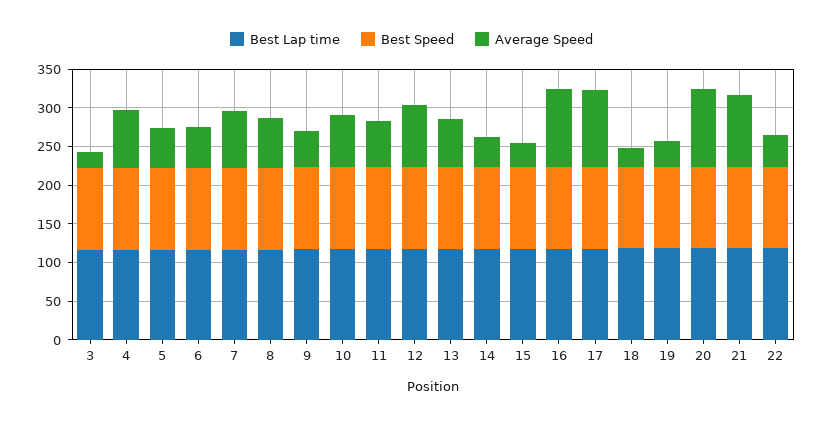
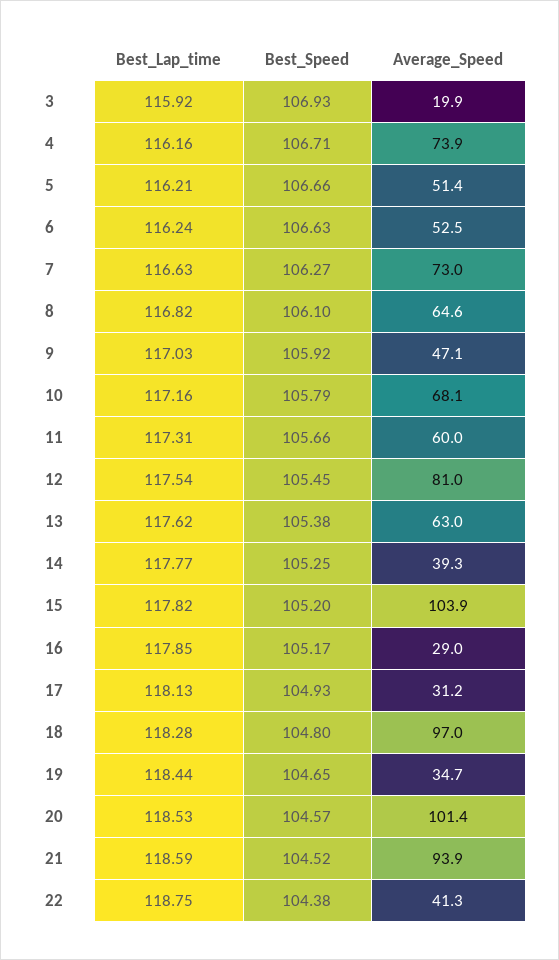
Average Speed, 15: 25 -> 103.9
Average Speed, 16: 100 -> 29
Average Speed, 17: 100 -> 31.2
Average Speed, 18: 25 -> 97

